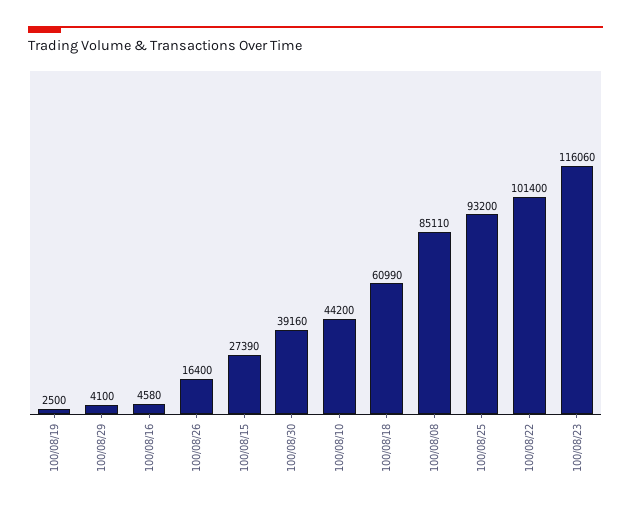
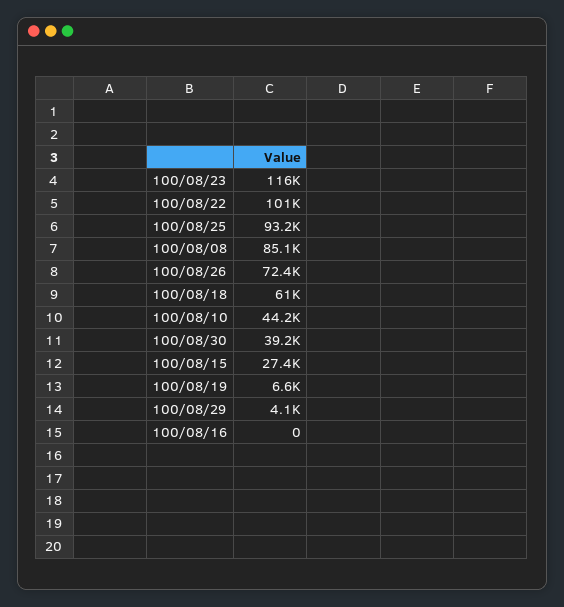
100/08/19: 2500 -> 6600
100/08/16: 4580 -> 0
100/08/26: 16400 -> 72400

